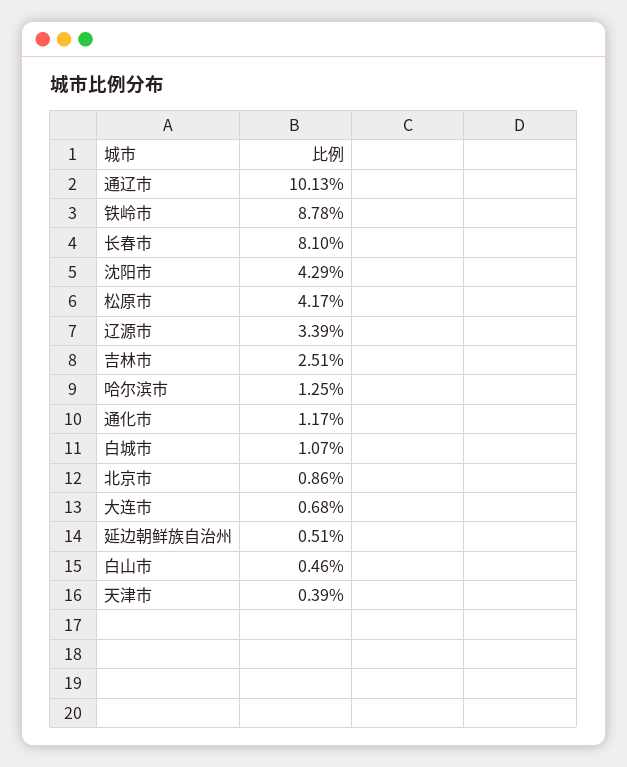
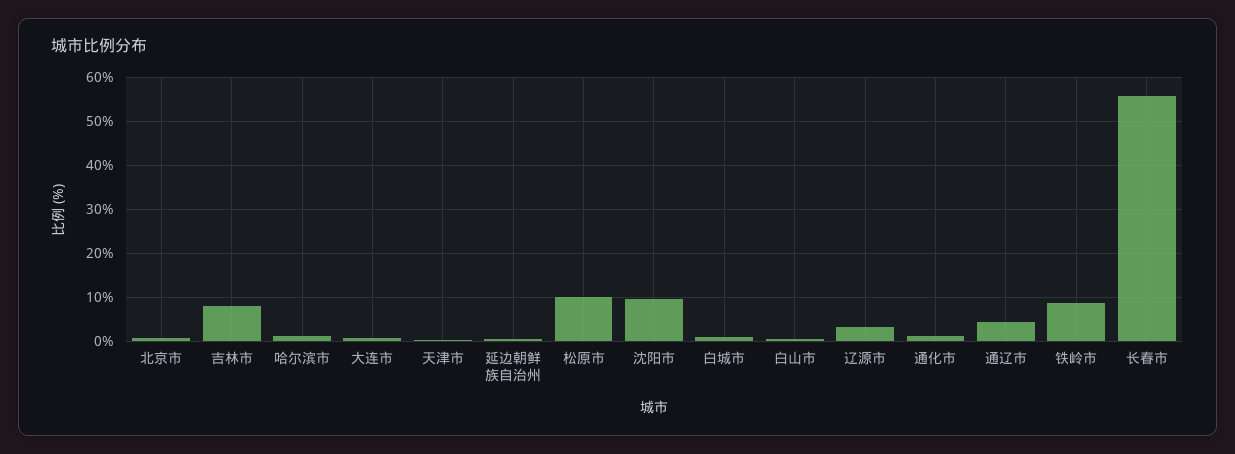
通辽市: 10.13 -> 4
长春市: 8.1 -> 56
沈阳市: 4.29 -> 10
松原市: 4.17 -> 10
吉林市: 2.51 -> 8

